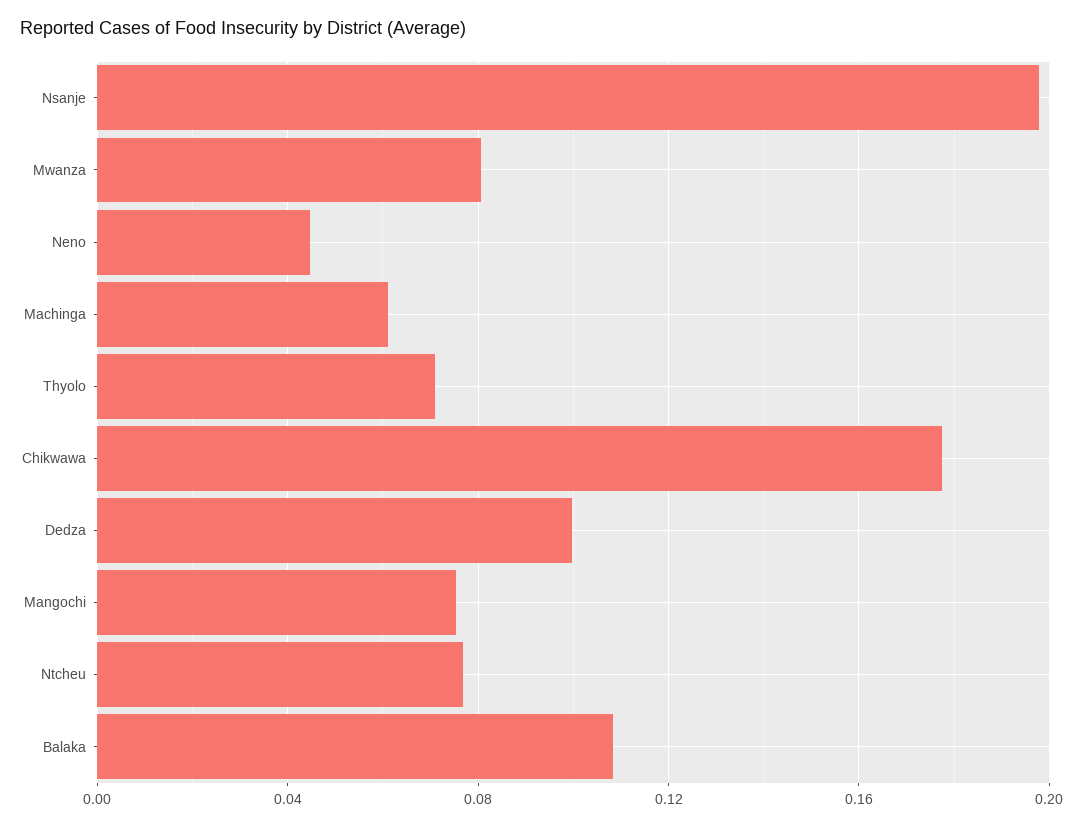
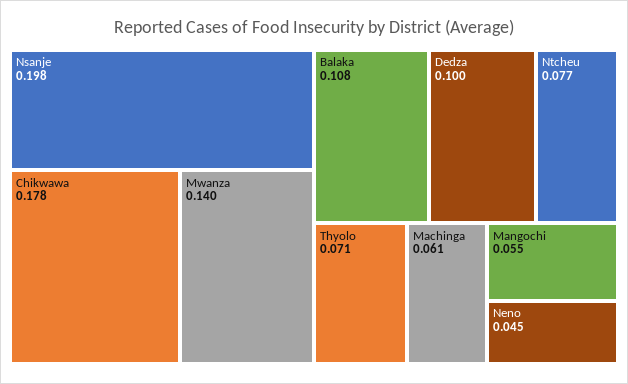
Mwanza: 0.08 -> 0.14
Mangochi: 0.075 -> 0.055

